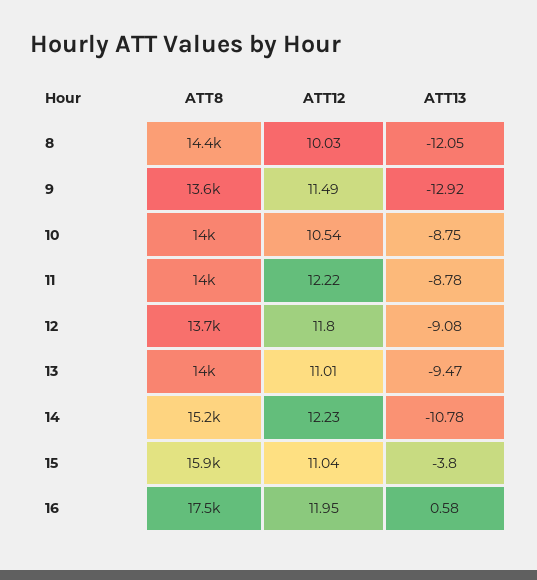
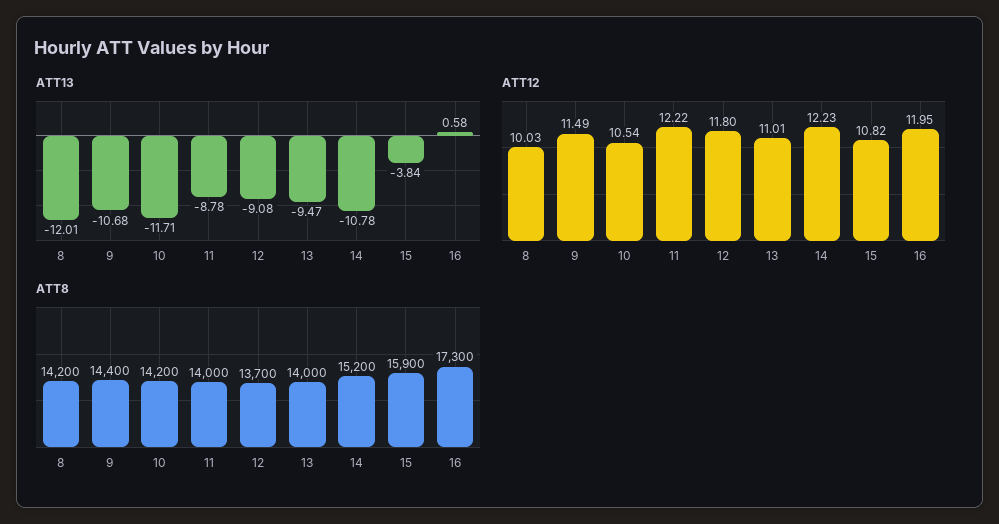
ATT8, 8: 14400 -> 14200
ATT13, 8: -12.05 -> -12.01
ATT8, 9: 13600 -> 14400
ATT13, 9: -12.92 -> -10.68
ATT8, 10: 14000 -> 14200
ATT13, 10: -8.75 -> -11.71
ATT12, 15: 11.04 -> 10.82
ATT13, 15: -3.8 -> -3.84
ATT8, 16: 17500 -> 17300

